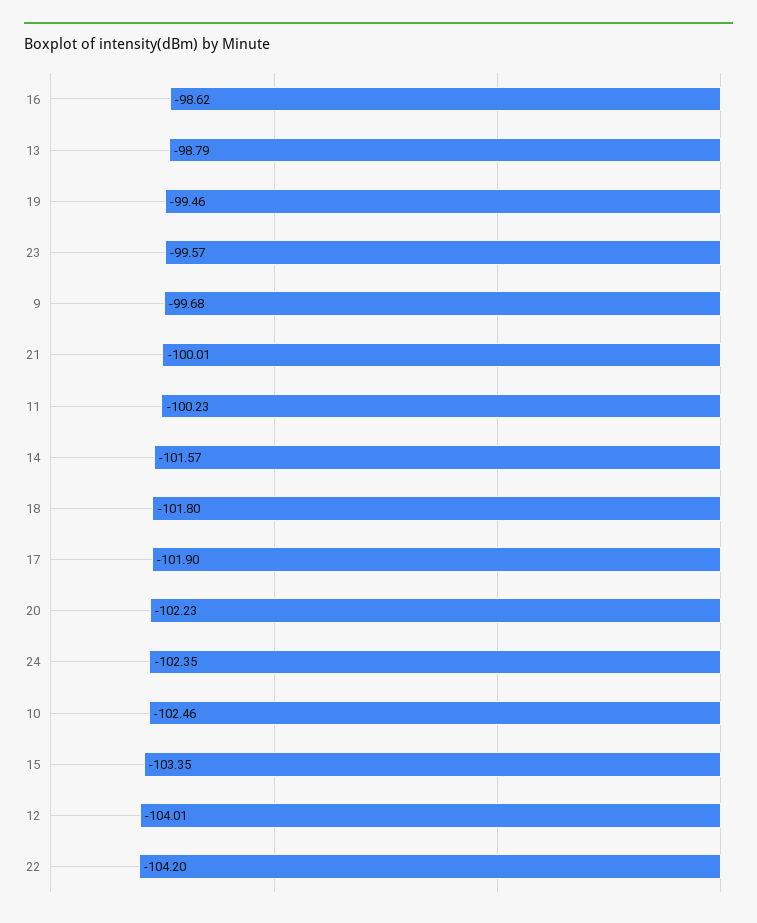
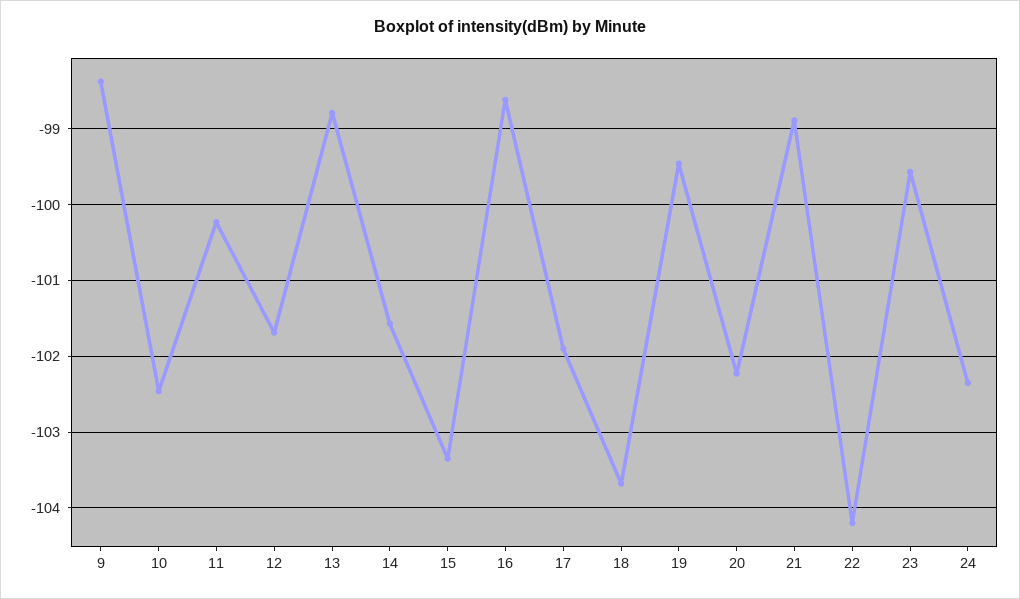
9: -99.68 -> -98.4
21: -100.01 -> -98.9
18: -101.8 -> -103.7
12: -104.01 -> -101.7

